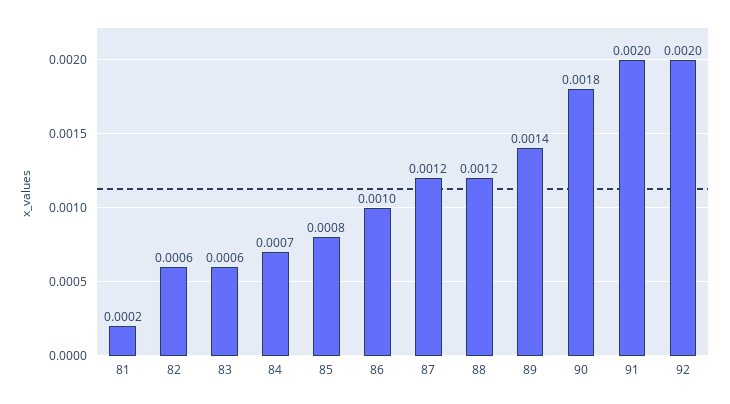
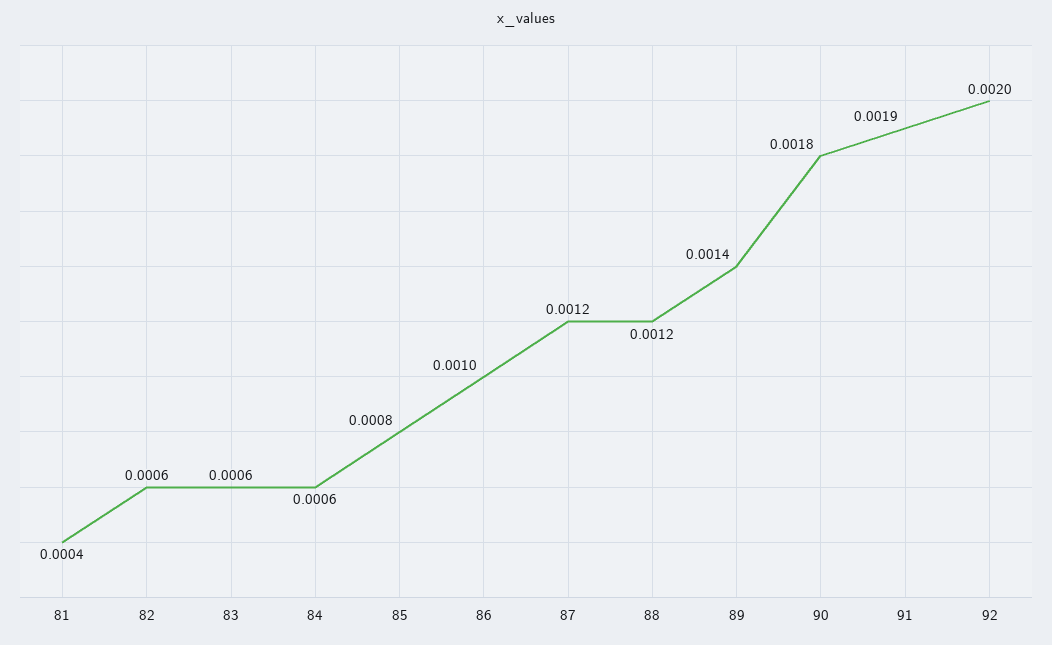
81: 0.0002 -> 0.0004
84: 0.0007 -> 0.0006
91: 0.002 -> 0.0019

